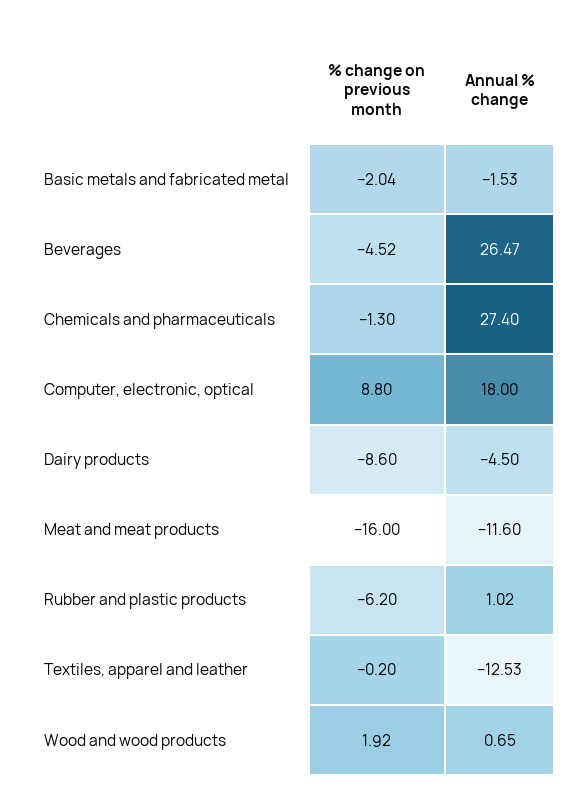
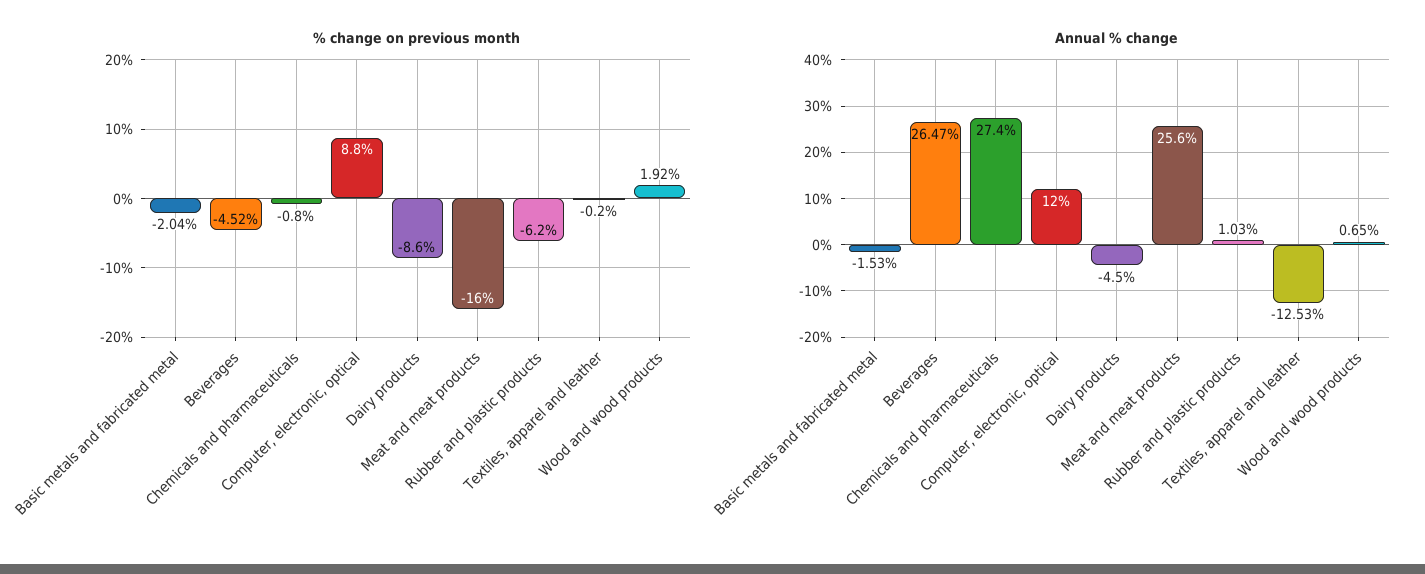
% change on previous month, Chemicals and pharmaceuticals: -1.3 -> -0.8
Annual % change, Computer, electronic, optical: 18 -> 12
Annual % change, Meat and meat products: -11.6 -> 25.6
Annual % change, Rubber and plastic products: 1.02 -> 1.03

